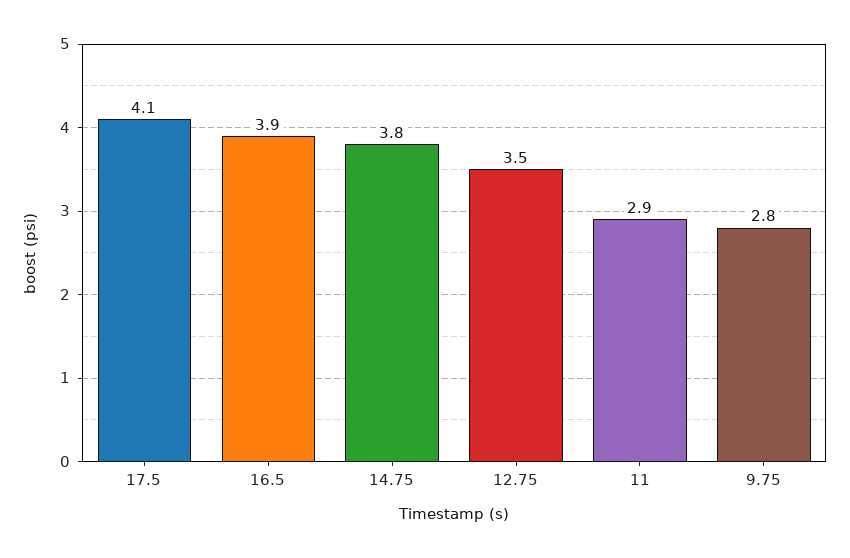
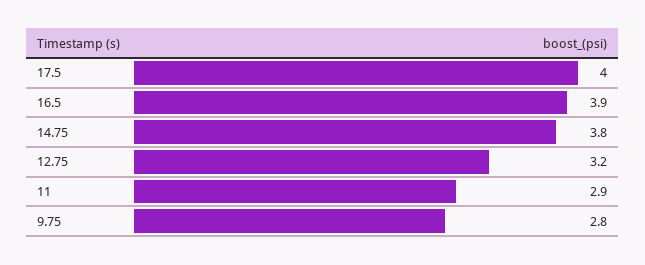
17.5: 4.1 -> 4
12.75: 3.5 -> 3.2

